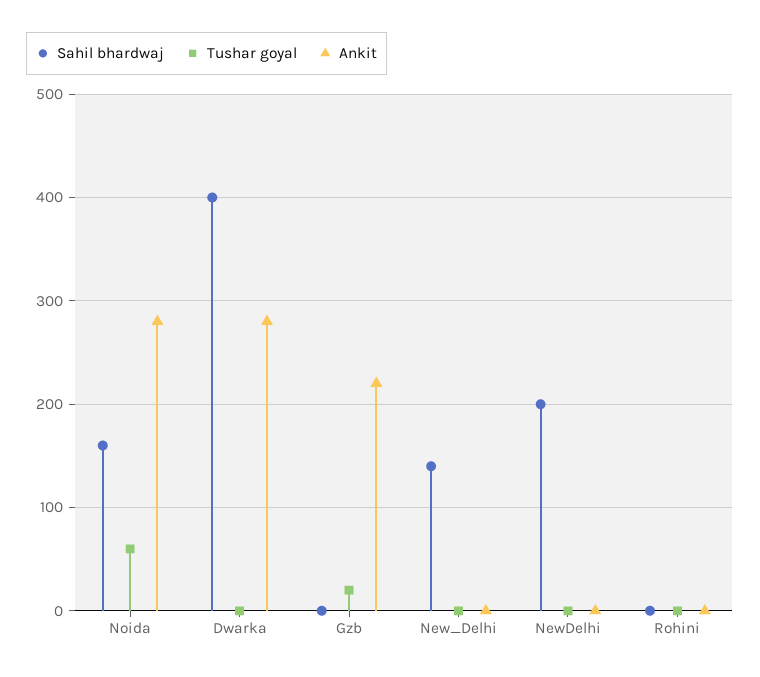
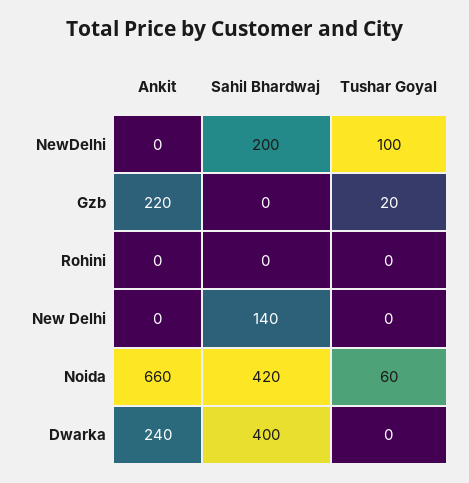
Sahil bhardwaj, Noida: 160 -> 420
Ankit, Noida: 280 -> 660
Ankit, Dwarka: 280 -> 240
Tushar goyal, NewDelhi: 0 -> 100

